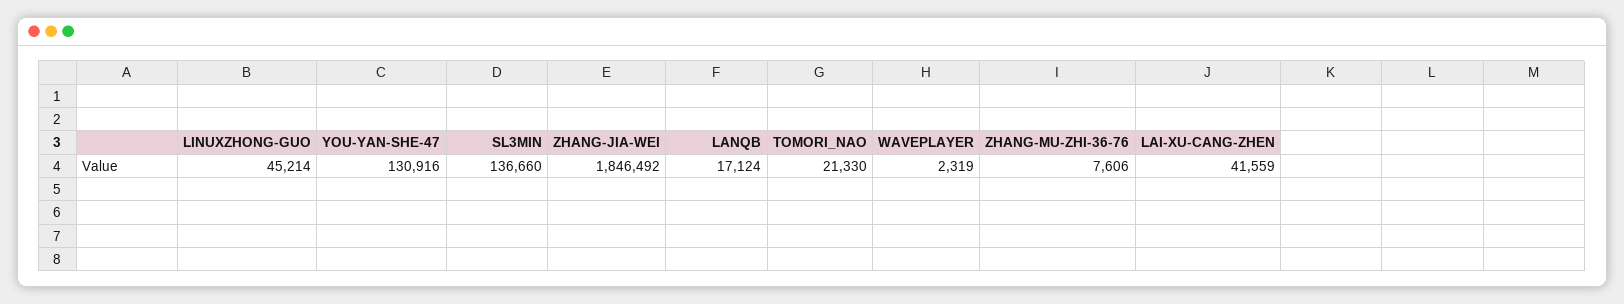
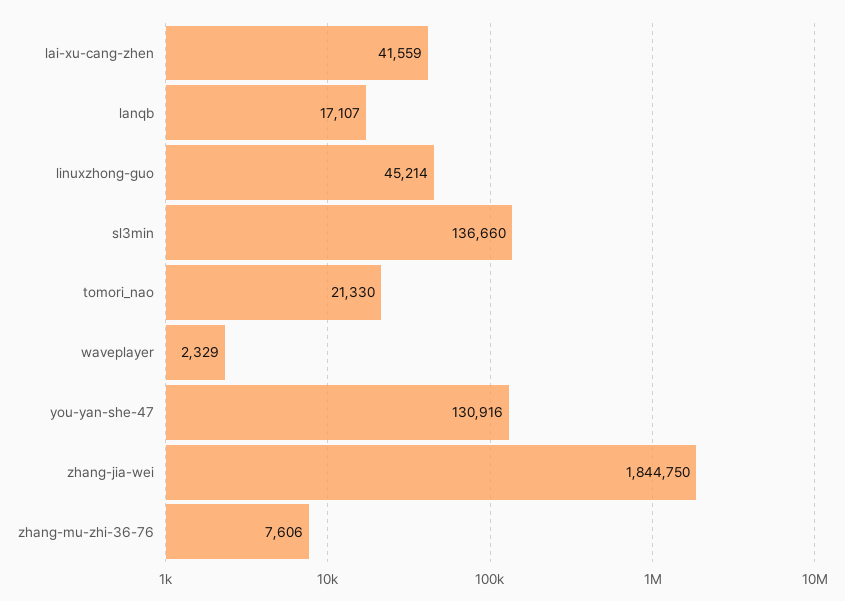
ZHANG-JIA-WEI: 1846492 -> 1844750
LANQB: 17124 -> 17107
WAVEPLAYER: 2319 -> 2329

